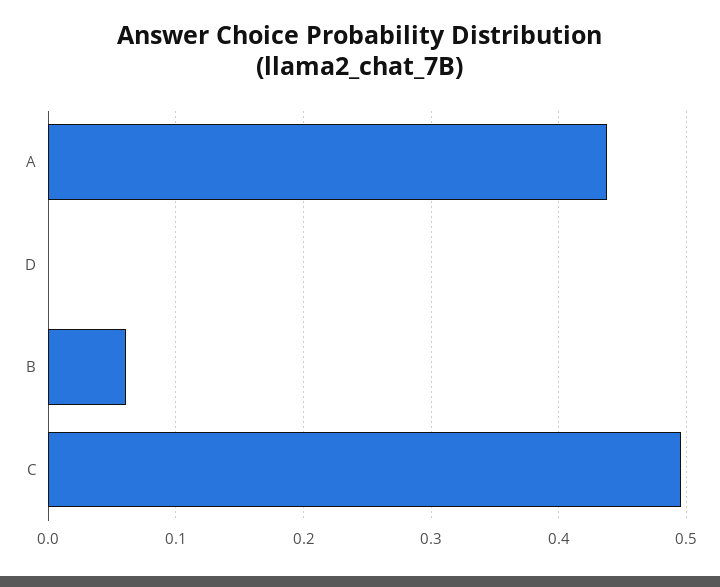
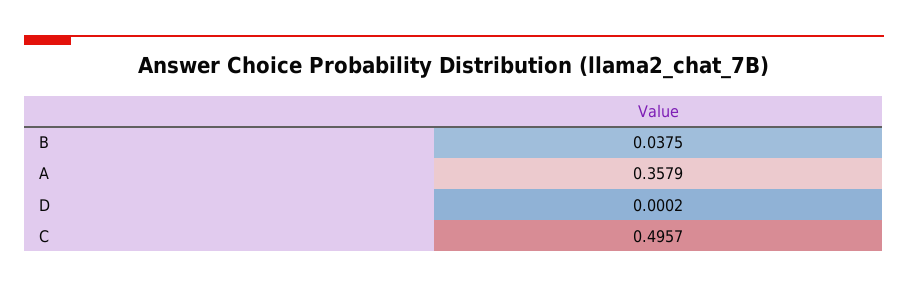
A: 0.44 -> 0.3579
B: 0.06 -> 0.0375

